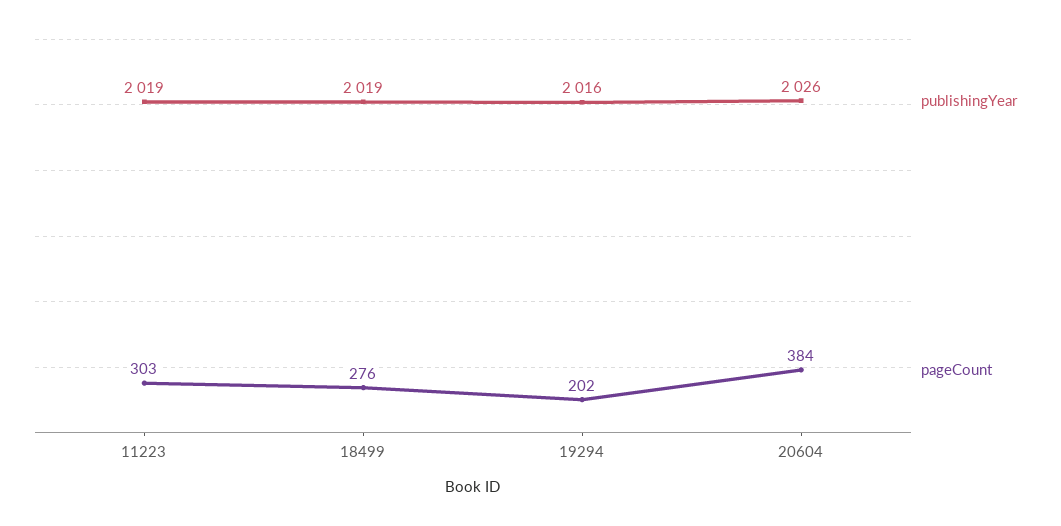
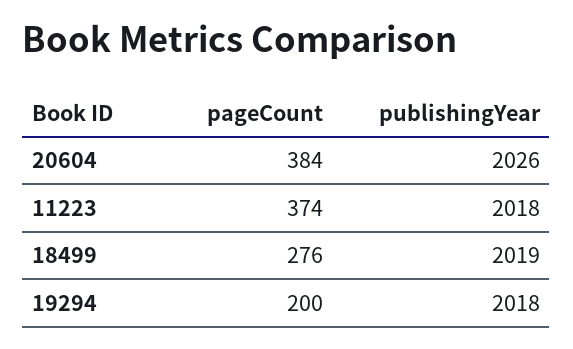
publishingYear, 11223: 2019 -> 2018
pageCount, 11223: 303 -> 374
publishingYear, 19294: 2016 -> 2018
pageCount, 19294: 202 -> 200

